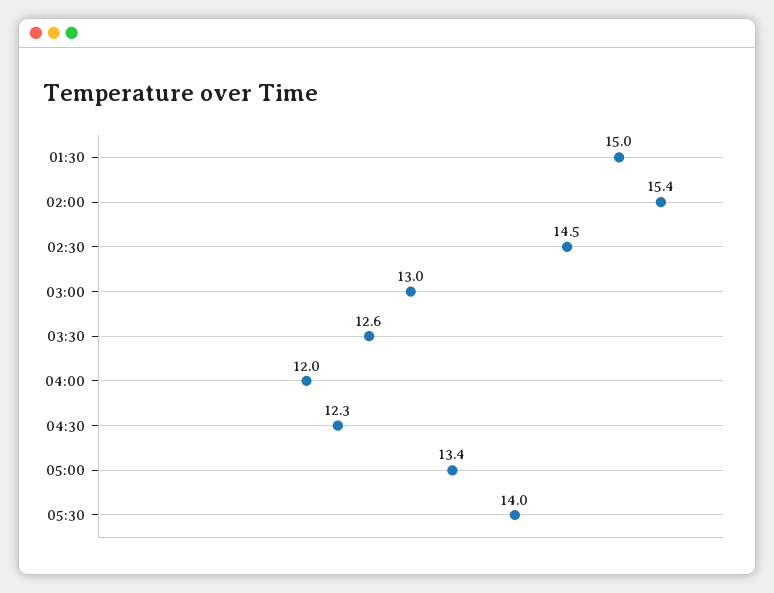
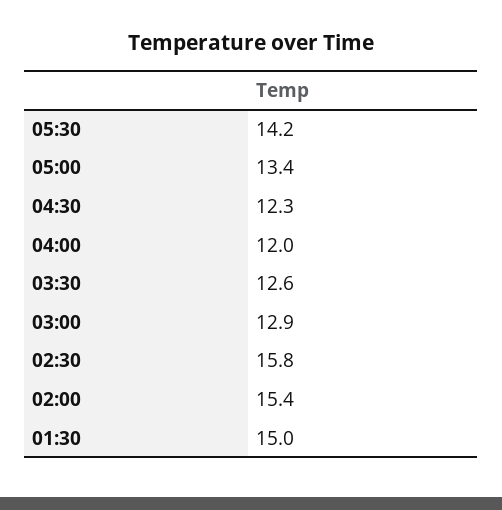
02:30: 14.5 -> 15.8
03:00: 13 -> 12.9
05:30: 14 -> 14.2

